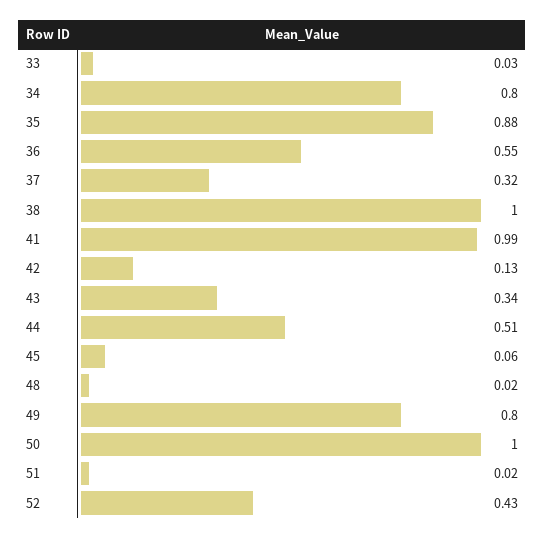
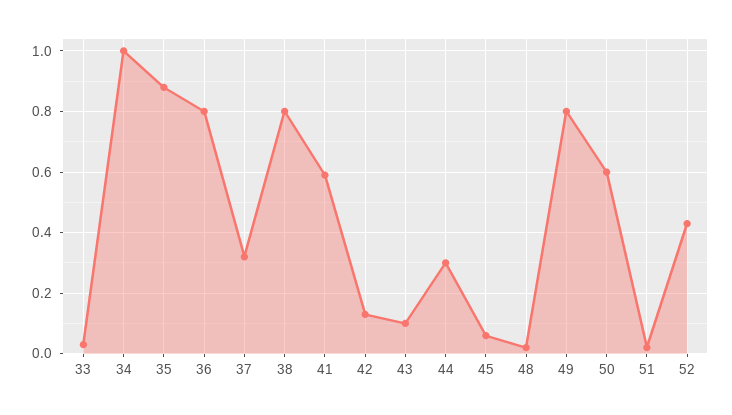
34: 0.8 -> 1
36: 0.55 -> 0.8
38: 1 -> 0.8
41: 0.99 -> 0.6
43: 0.34 -> 0.1
44: 0.51 -> 0.3
50: 1 -> 0.6

